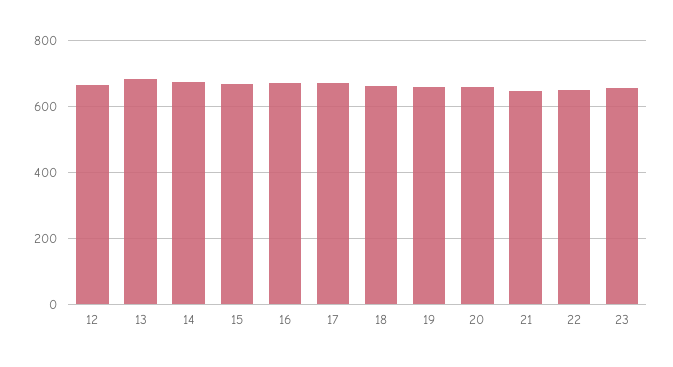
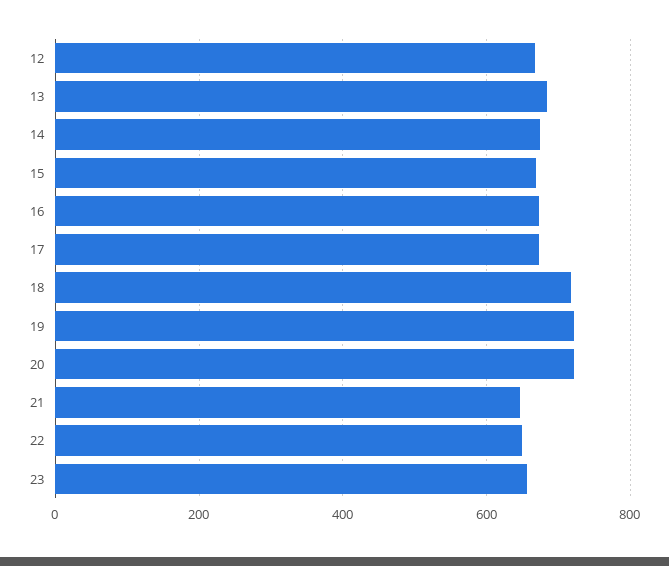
18: 660 -> 720
19: 660 -> 720
20: 660 -> 720

